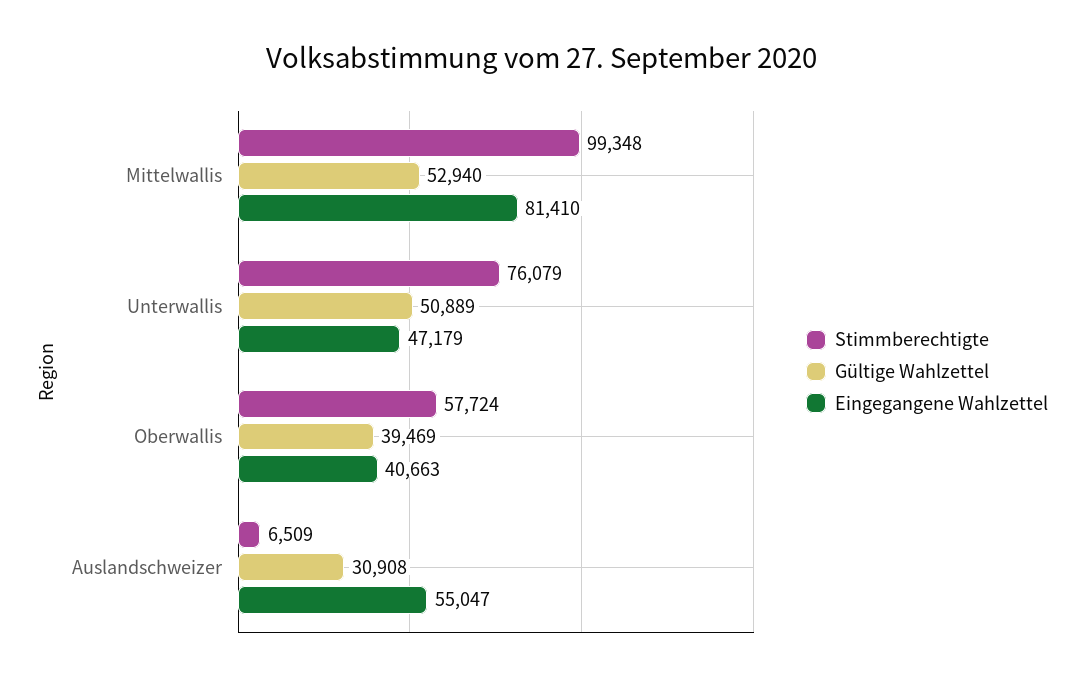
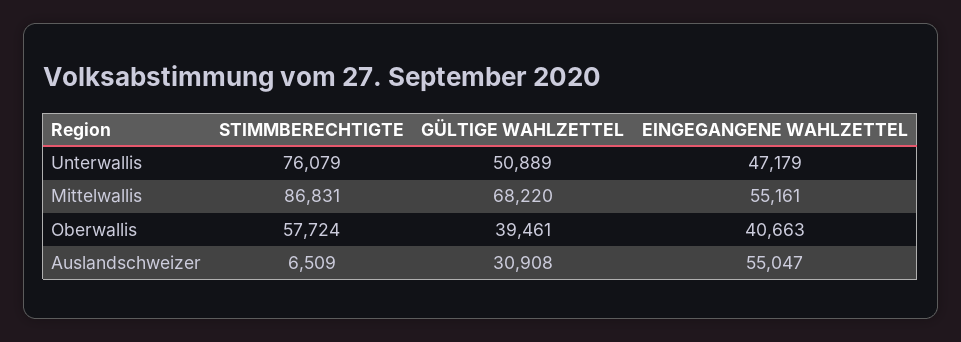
Stimmberechtigte, Mittelwallis: 99348 -> 86831
Gültige Wahlzettel, Mittelwallis: 52940 -> 68220
Eingegangene Wahlzettel, Mittelwallis: 81410 -> 55161
Gültige Wahlzettel, Oberwallis: 39469 -> 39461

